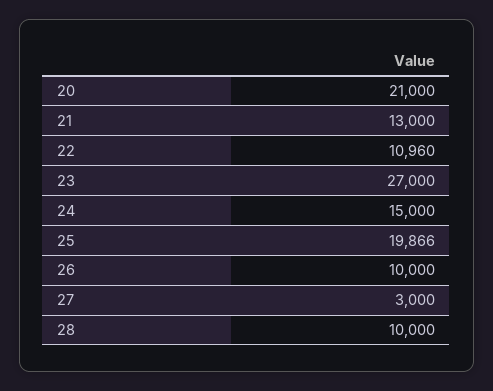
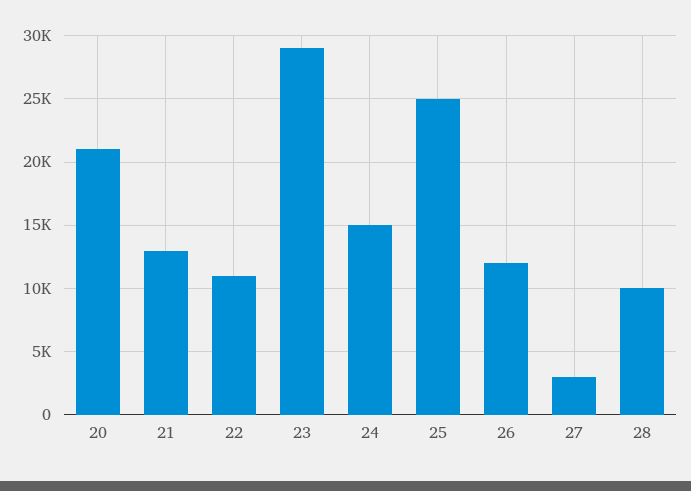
23: 27000 -> 29000
25: 19866 -> 25000
26: 10000 -> 12000

